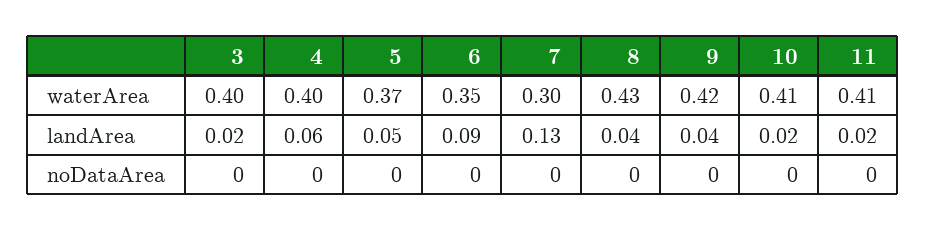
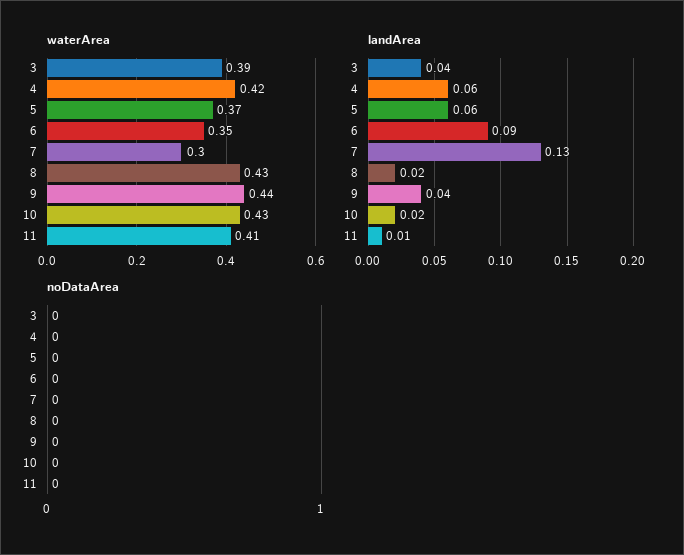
waterArea, 3: 0.4 -> 0.39
waterArea, 4: 0.4 -> 0.42
waterArea, 9: 0.42 -> 0.44
waterArea, 10: 0.41 -> 0.43
landArea, 3: 0.02 -> 0.04
landArea, 5: 0.05 -> 0.06
landArea, 8: 0.04 -> 0.02
landArea, 11: 0.02 -> 0.01

